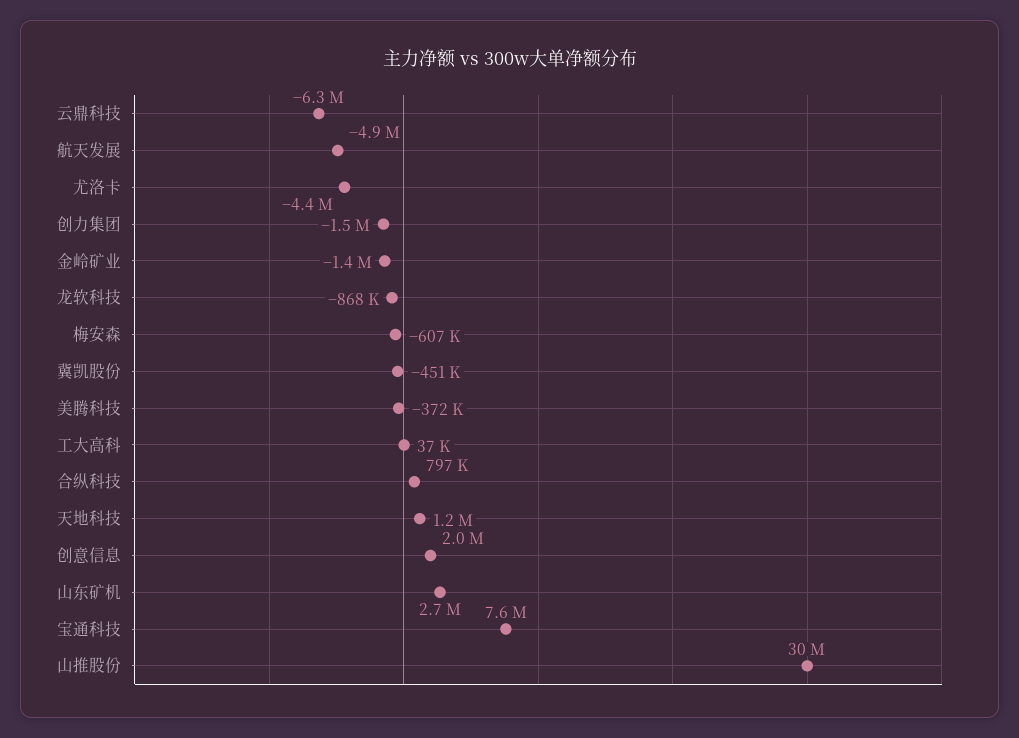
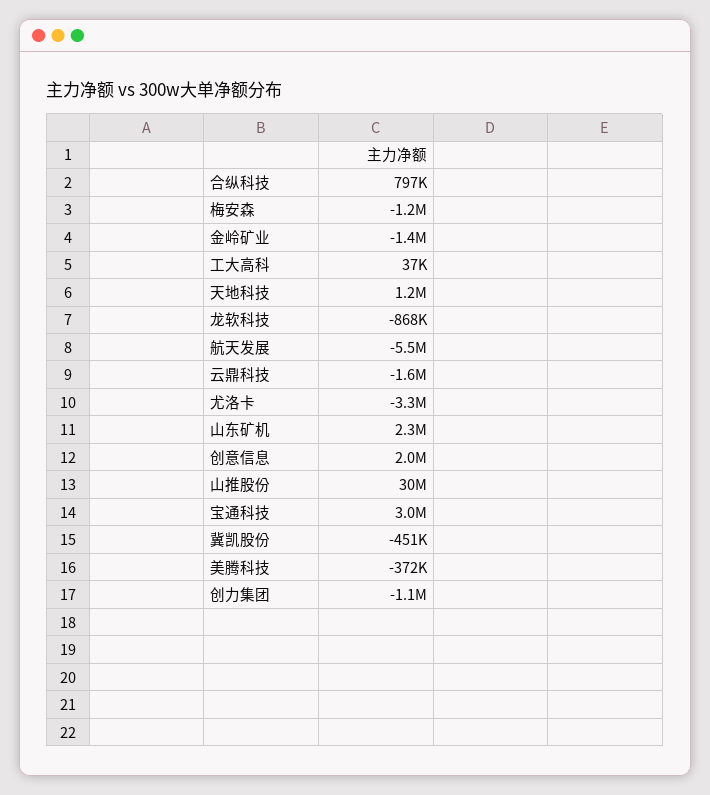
云鼎科技: -6300000 -> -1600000
航天发展: -4900000 -> -5500000
尤洛卡: -4400000 -> -3300000
创力集团: -1500000 -> -1100000
梅安森: -607000 -> -1200000
山东矿机: 2700000 -> 2300000
宝通科技: 7600000 -> 3000000

